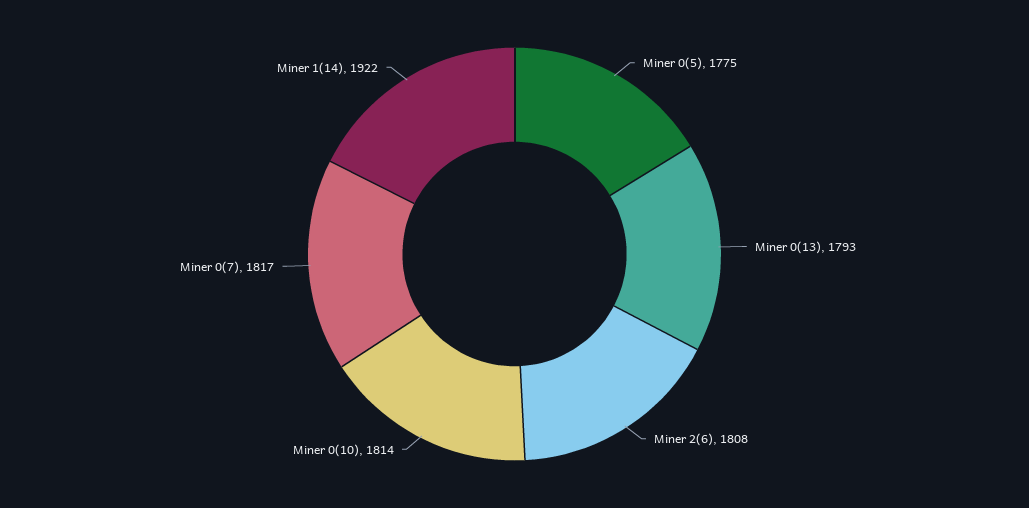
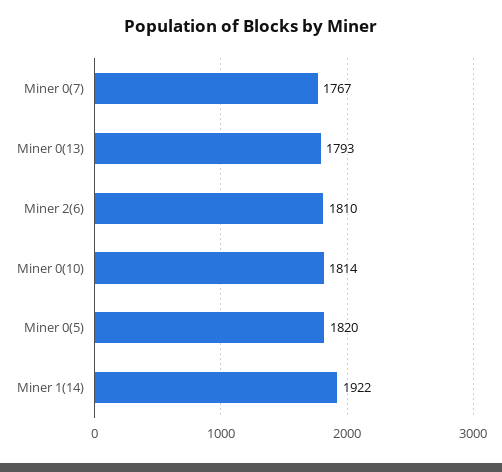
Miner 0(5): 1775 -> 1820
Miner 2(6): 1808 -> 1810
Miner 0(7): 1817 -> 1767

